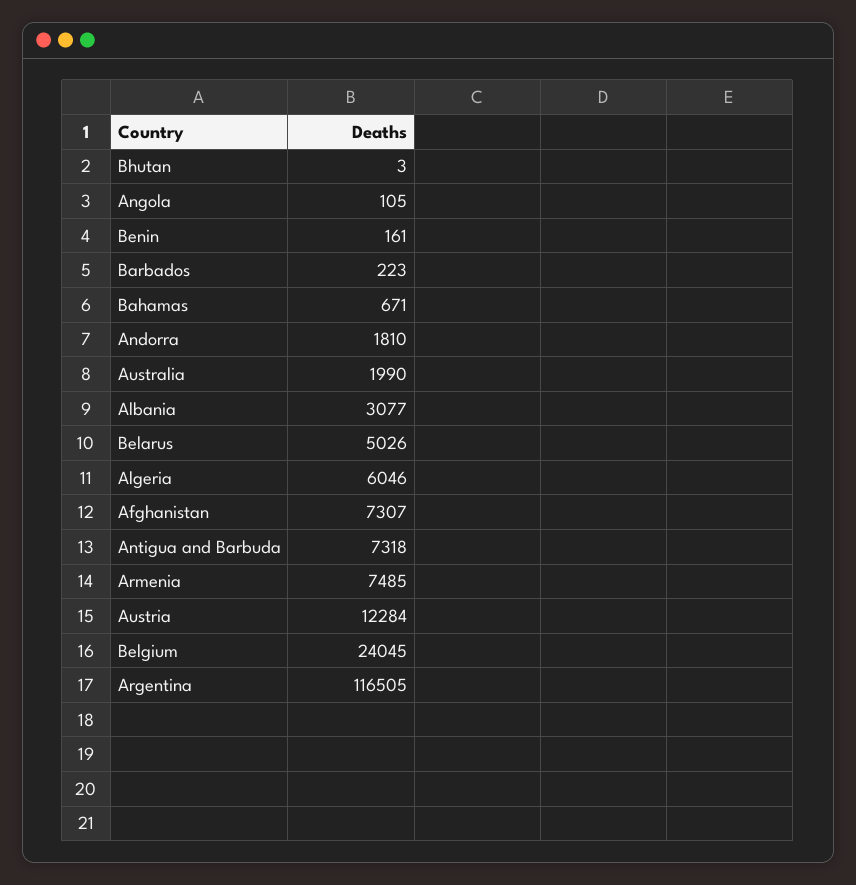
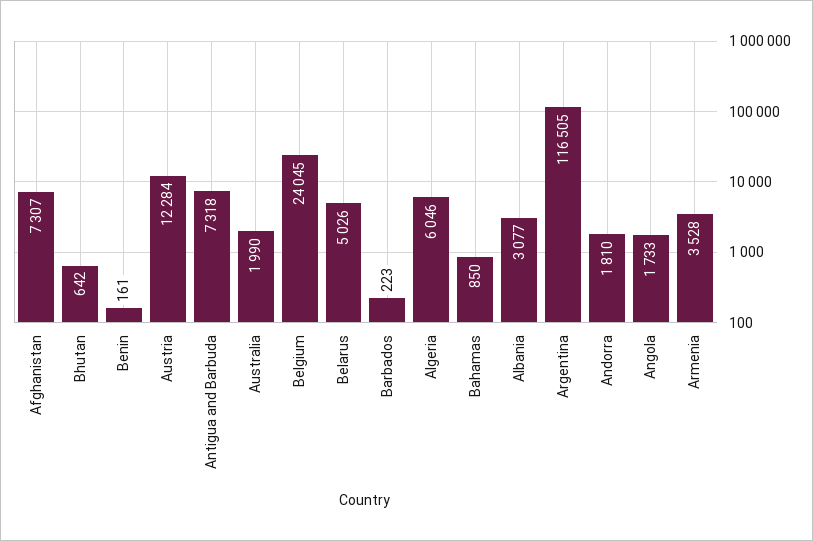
Bhutan: 3 -> 642
Angola: 105 -> 1733
Bahamas: 671 -> 850
Armenia: 7485 -> 3528

